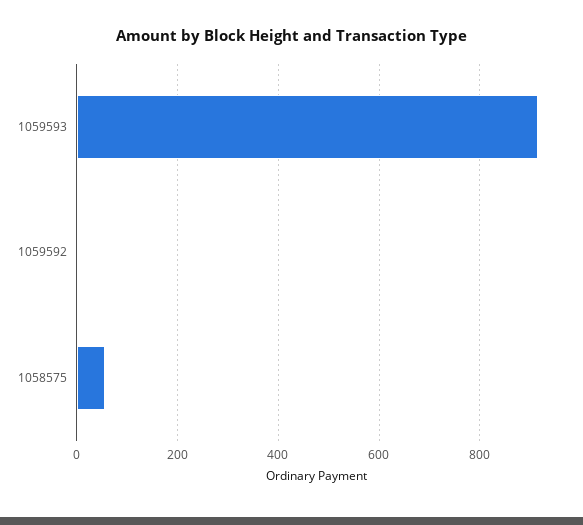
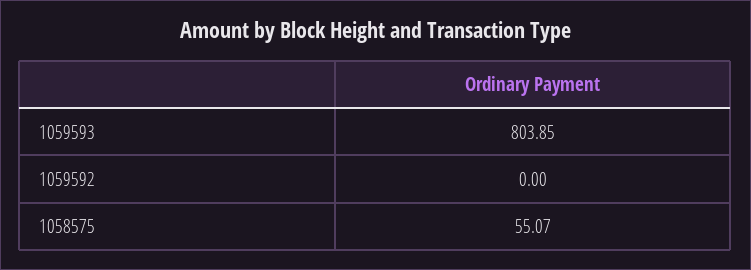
1059593: 920 -> 803.85

